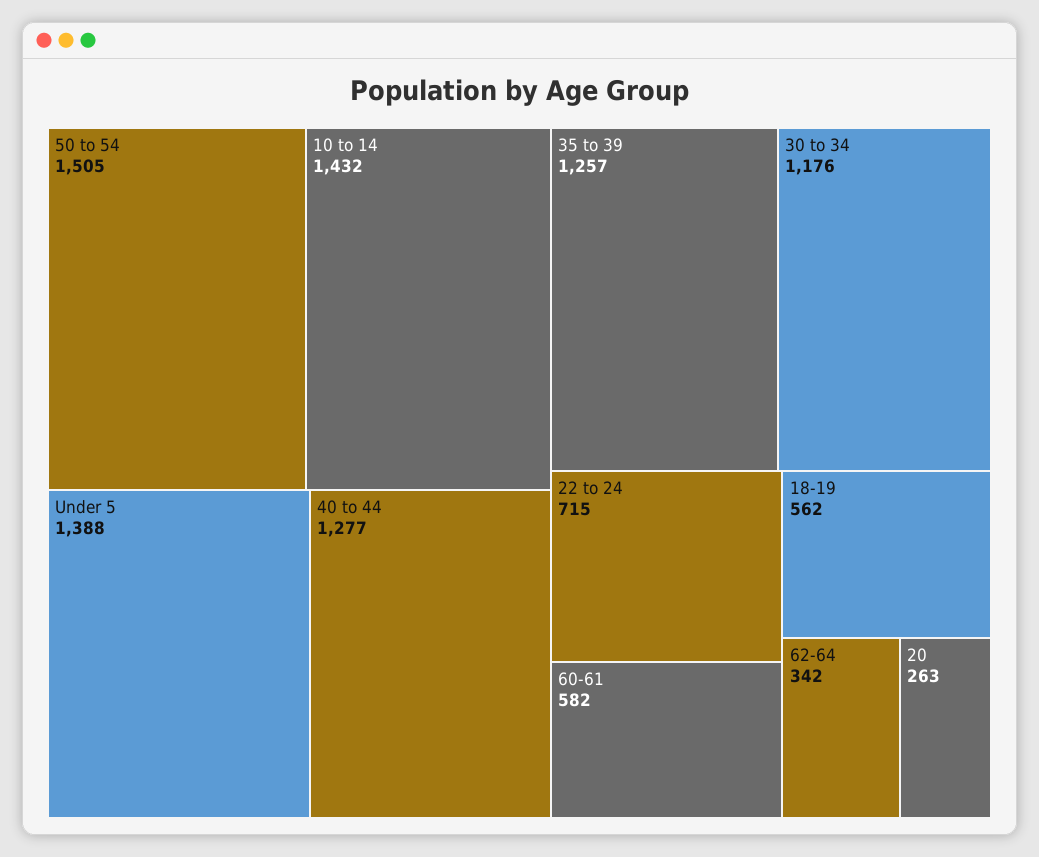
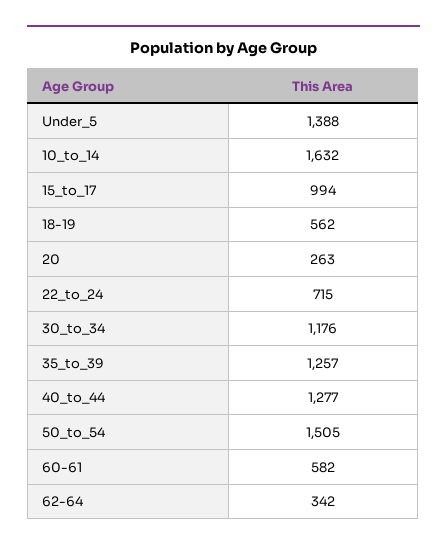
10 to 14: 1432 -> 1632
15_to_17: none -> 994

